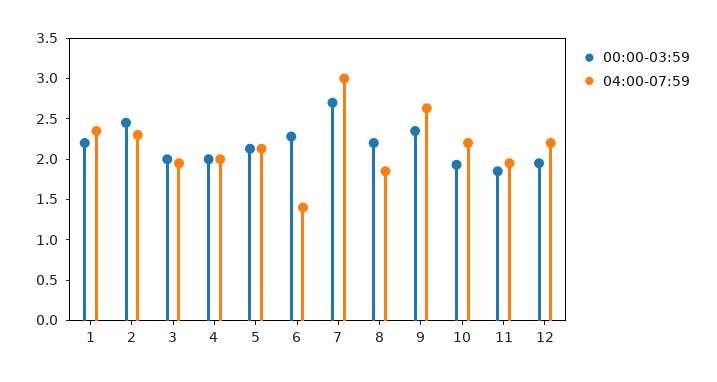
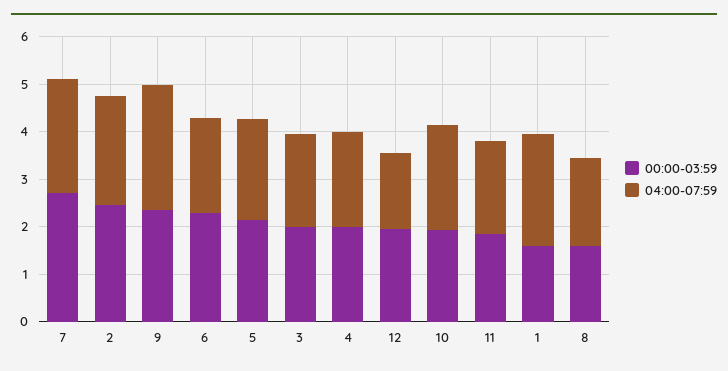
00:00-03:59, 1: 2.2 -> 1.6
04:00-07:59, 6: 1.4 -> 2
04:00-07:59, 7: 3 -> 2.4
00:00-03:59, 8: 2.2 -> 1.6
04:00-07:59, 12: 2.2 -> 1.6

